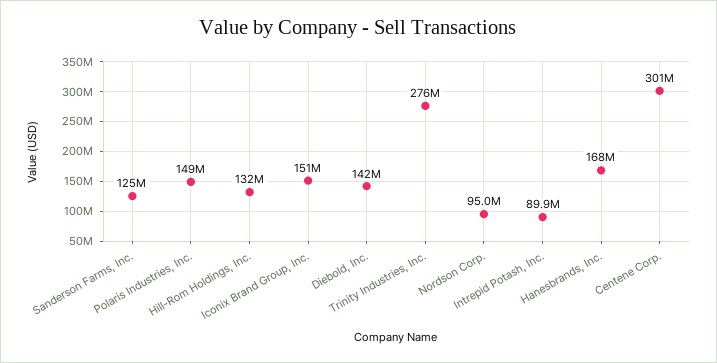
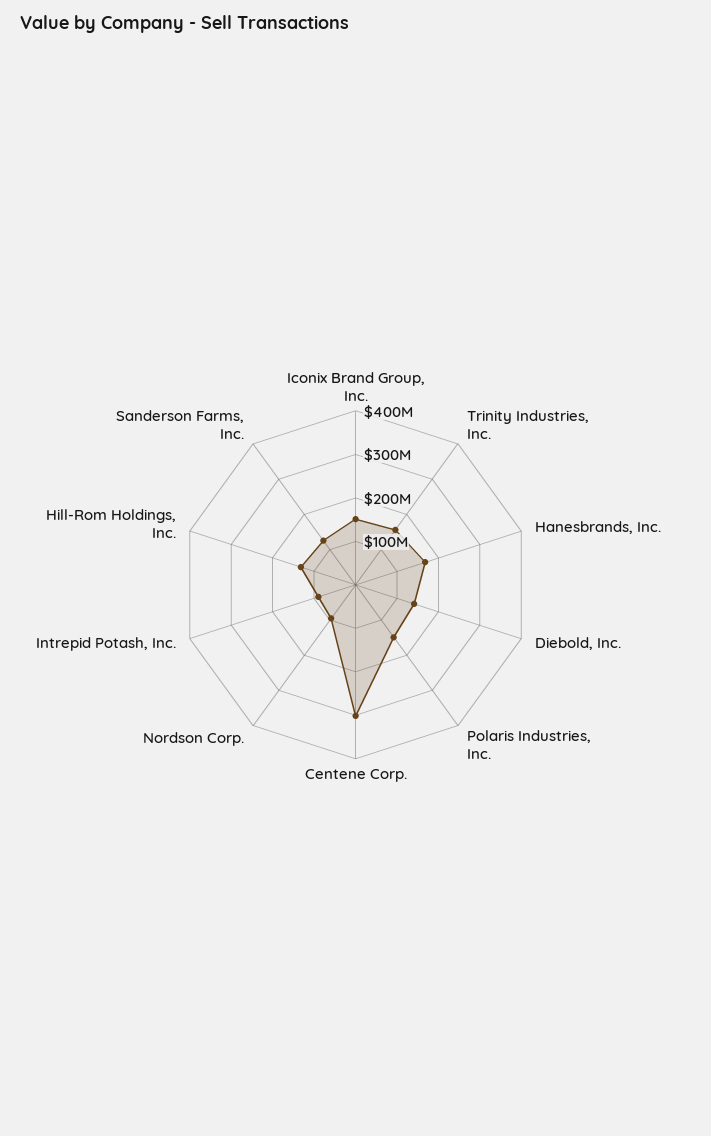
Trinity Industries, Inc.: 276000000 -> 160000000

